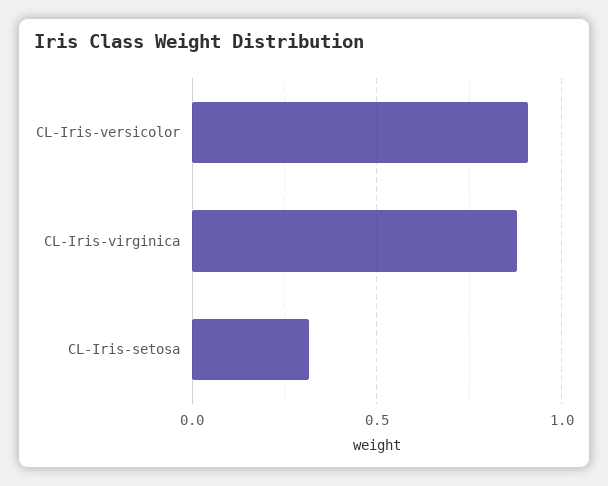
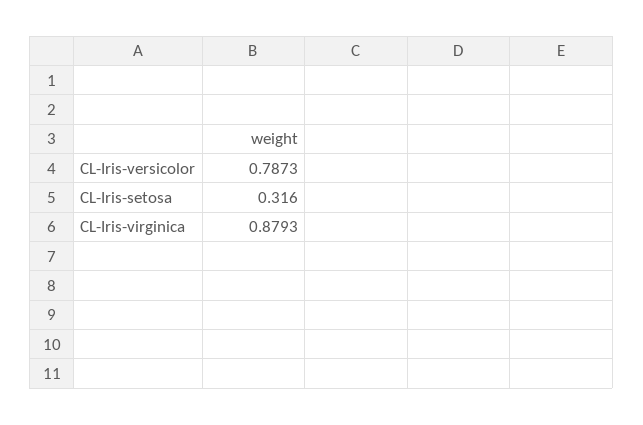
CL-Iris-versicolor: 0.9 -> 0.7873

